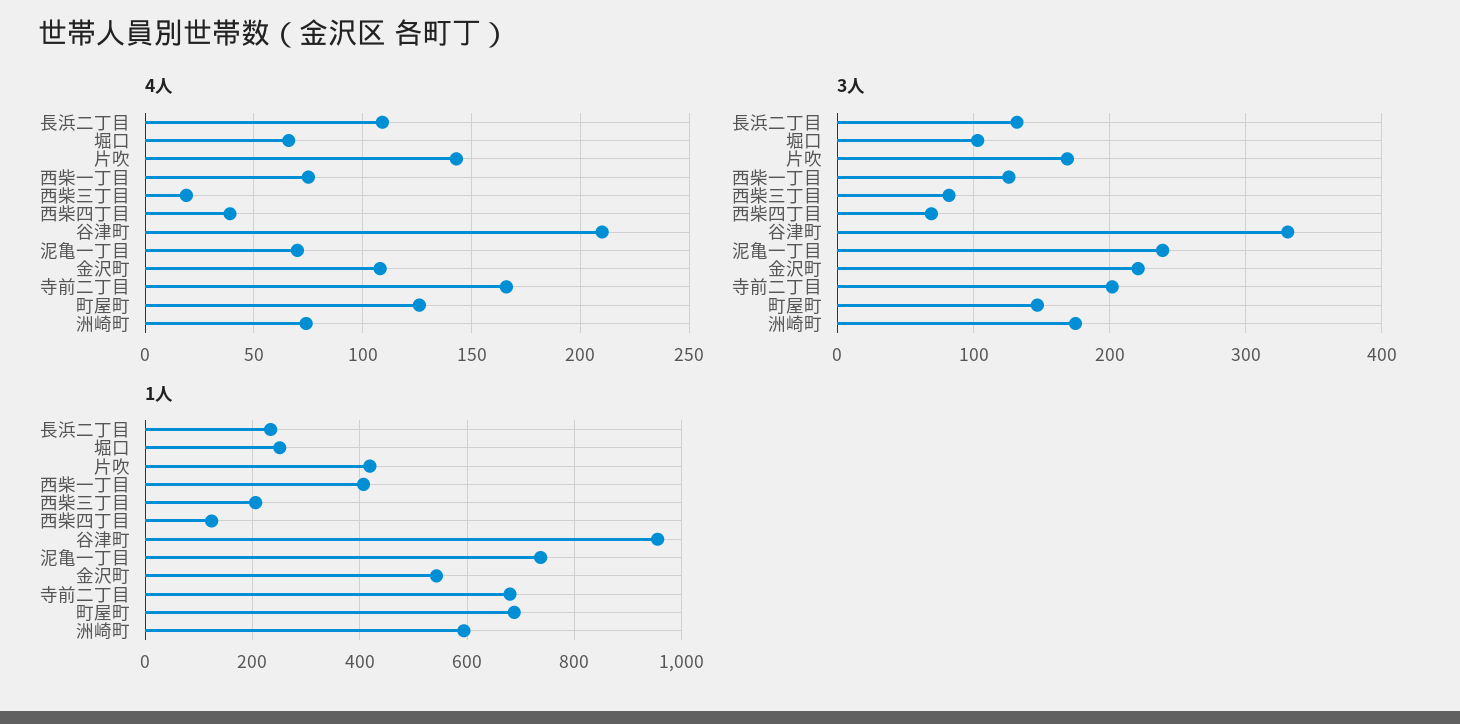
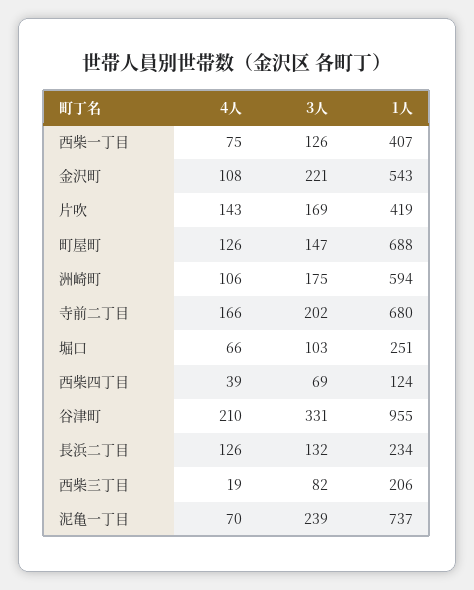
4人, 長浜二丁目: 110 -> 126
4人, 洲崎町: 75 -> 106

